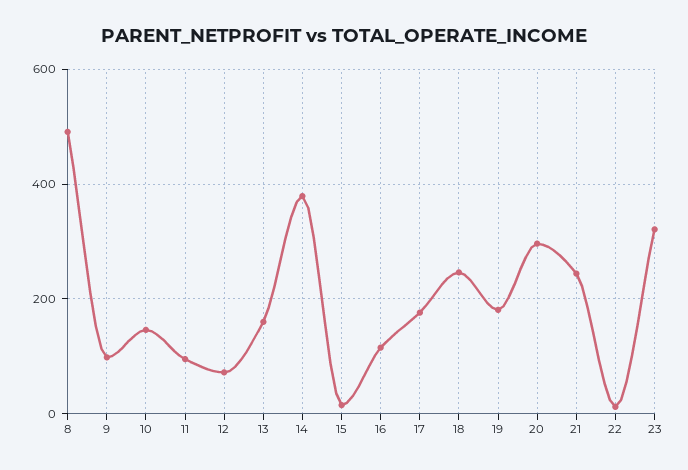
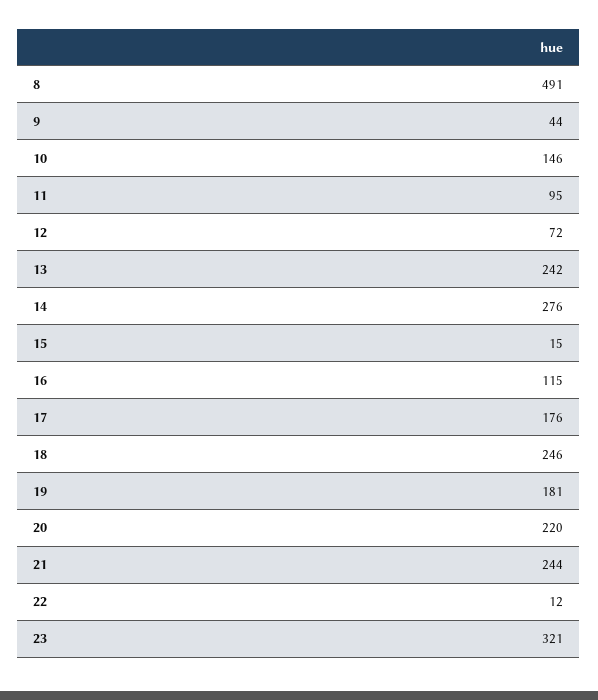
9: 100 -> 44
13: 160 -> 242
14: 380 -> 276
20: 300 -> 220

